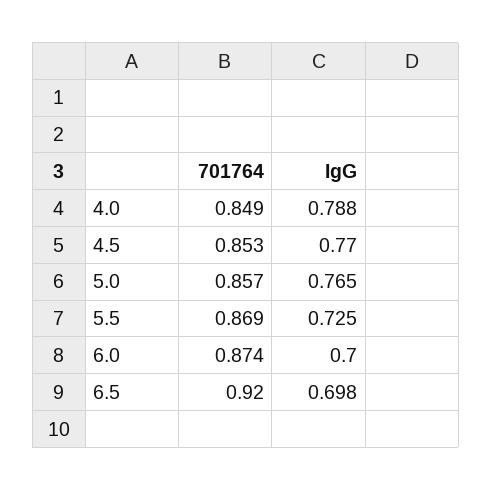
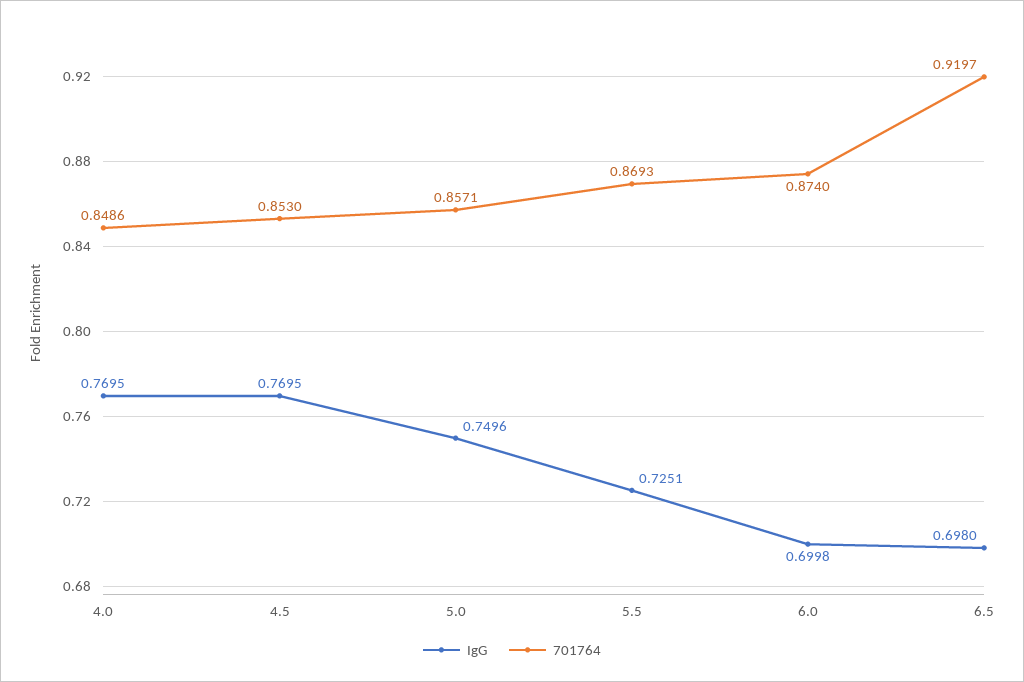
IgG, 4.0: 0.788 -> 0.7695
IgG, 5.0: 0.765 -> 0.7496

